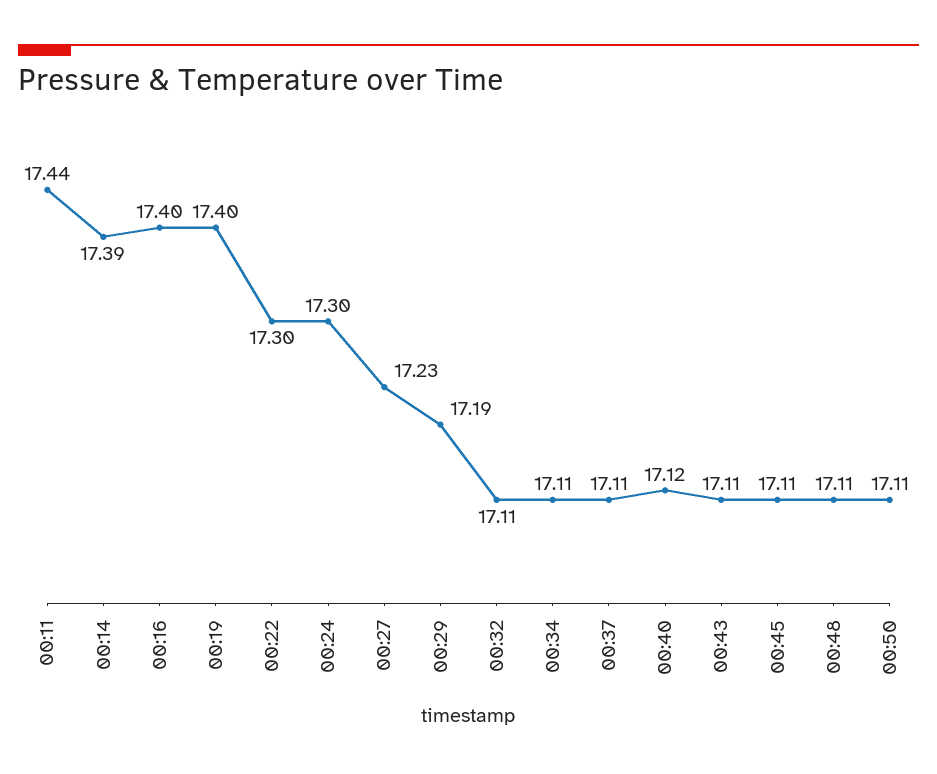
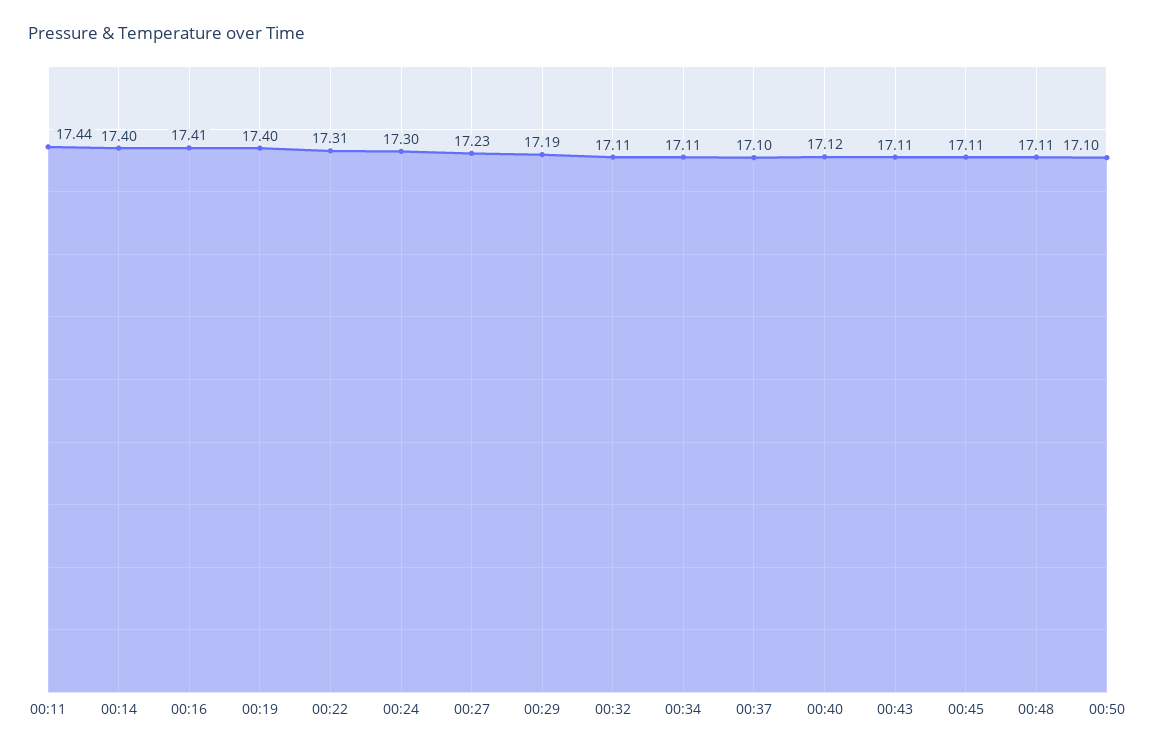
00:14: 17.39 -> 17.4
00:16: 17.4 -> 17.41
00:22: 17.3 -> 17.31
00:37: 17.11 -> 17.1
00:50: 17.11 -> 17.1

